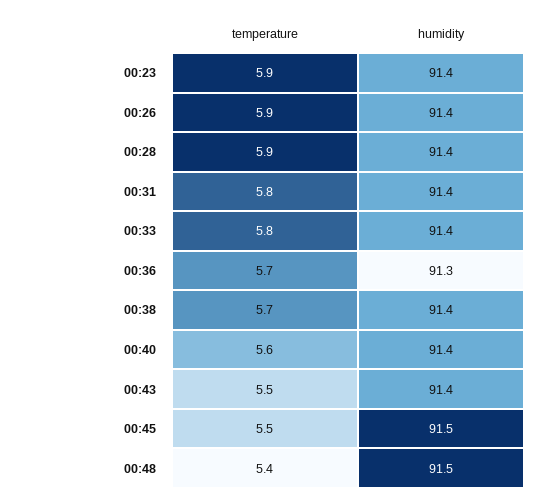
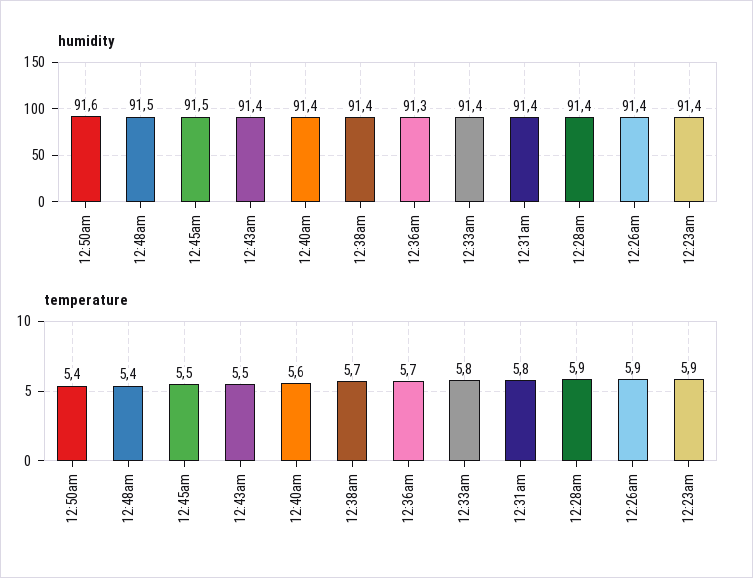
humidity, 12:50am: none -> 91.6
temperature, 12:50am: none -> 5.4

